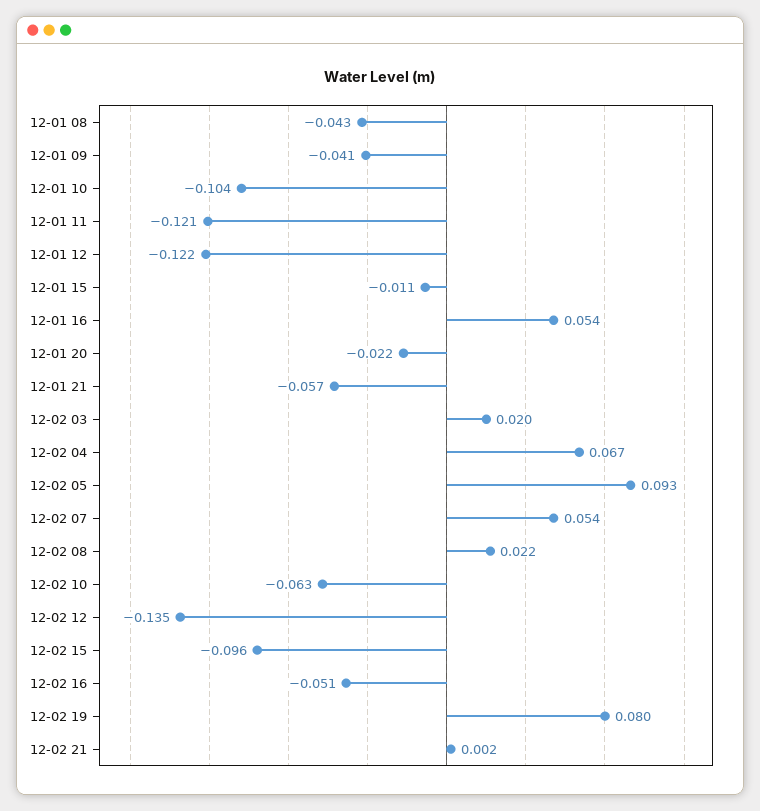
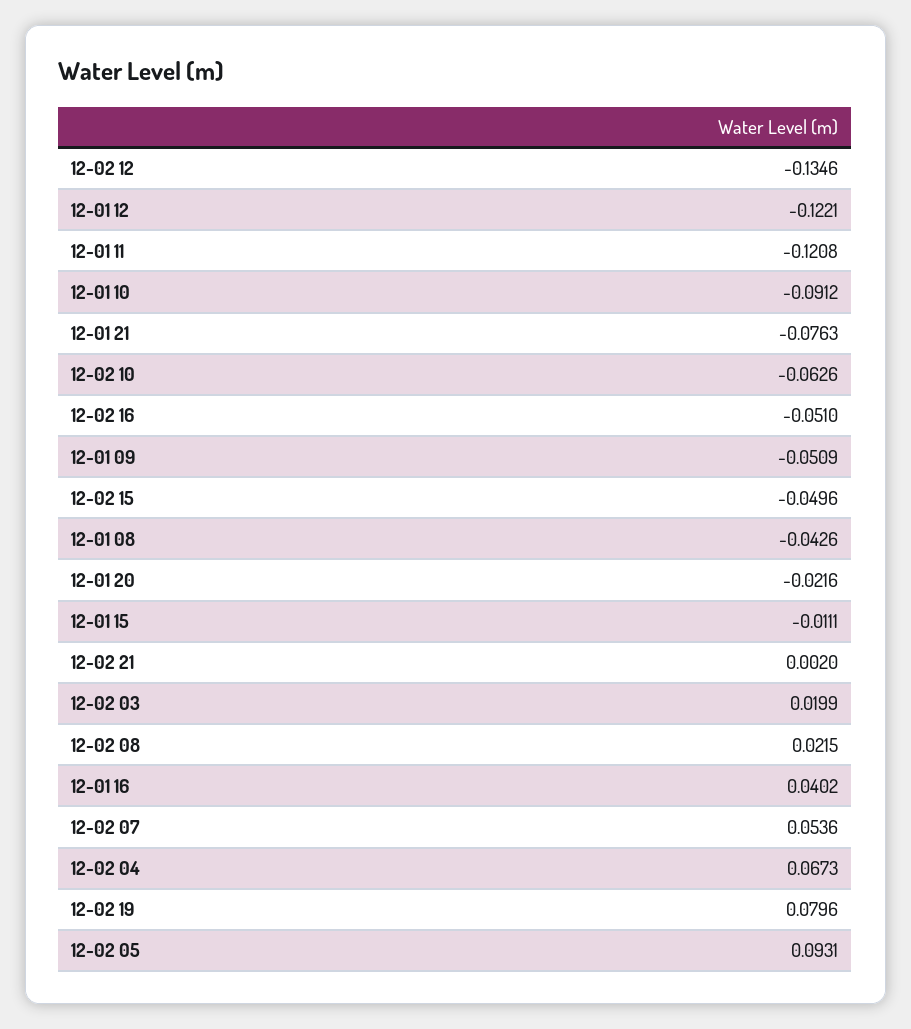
12-01 09: -0.041 -> -0.0509
12-01 10: -0.104 -> -0.0912
12-01 16: 0.054 -> 0.0402
12-01 21: -0.057 -> -0.0763
12-02 15: -0.096 -> -0.0496

